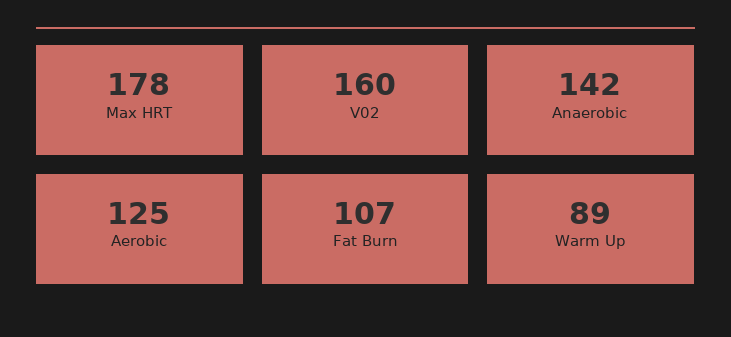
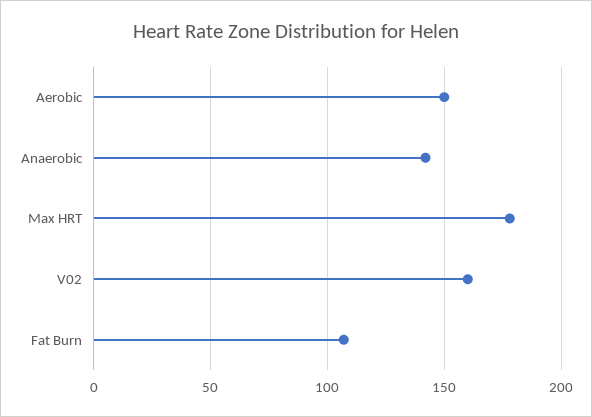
Aerobic: 125 -> 150
Warm Up: 89 -> none

